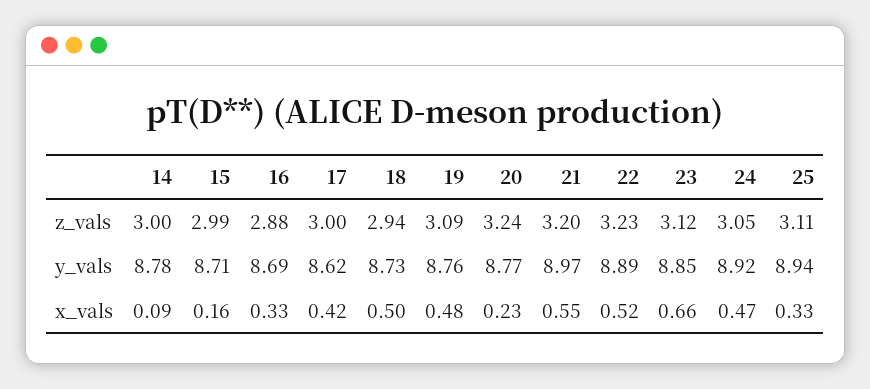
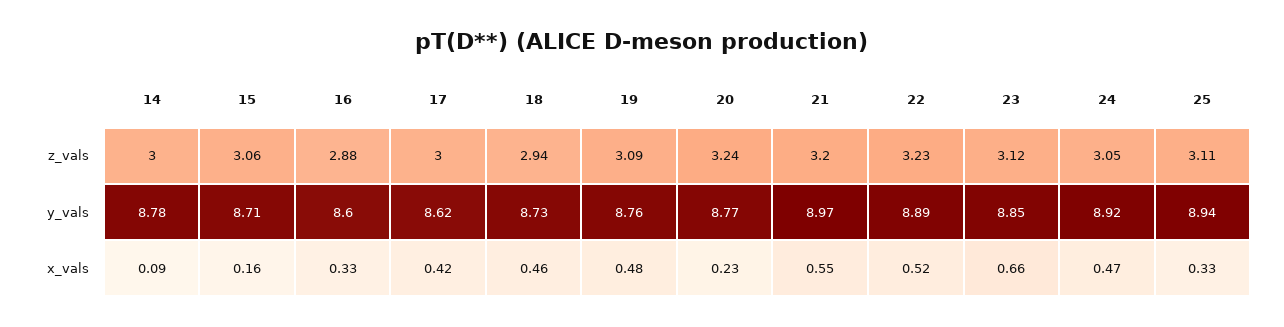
15, z_vals: 2.99 -> 3.06
16, y_vals: 8.69 -> 8.6
18, x_vals: 0.5 -> 0.46

